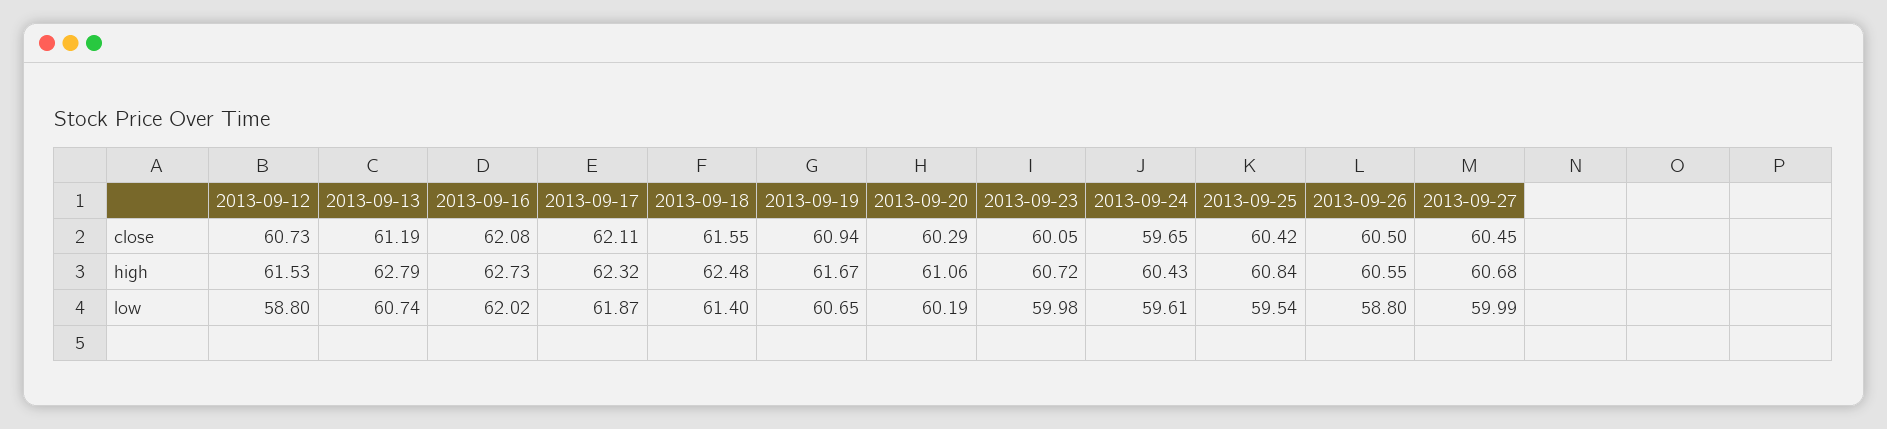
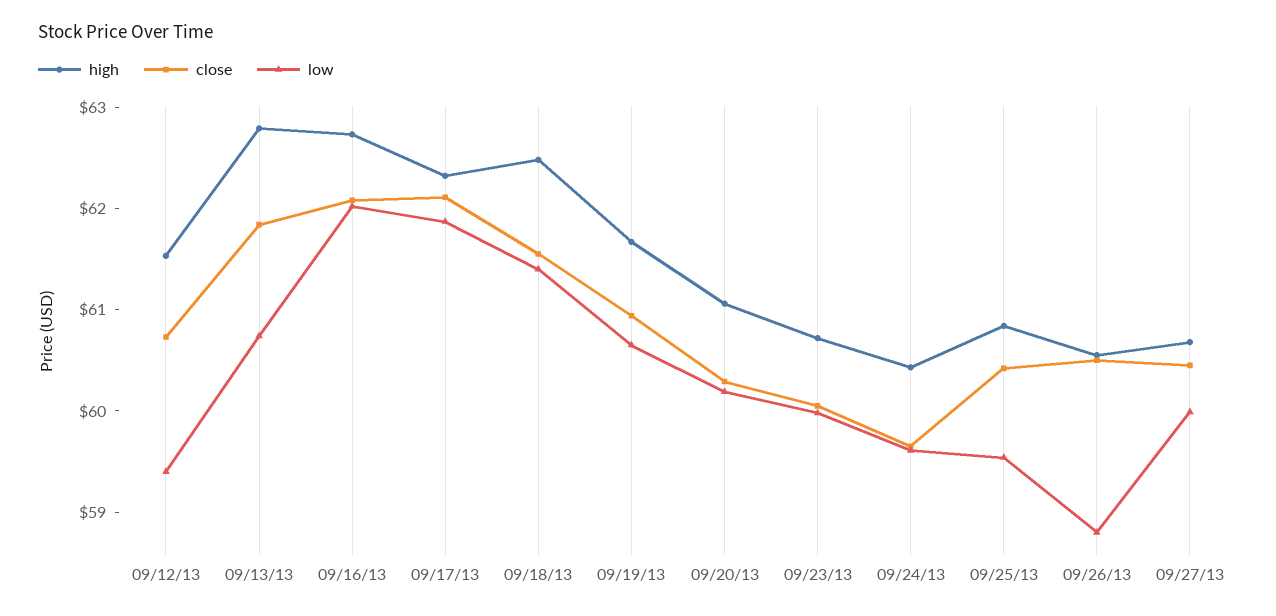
close, 2013-09-13: 61.19 -> 61.8
low, 2013-09-12: 58.8 -> 59.4

